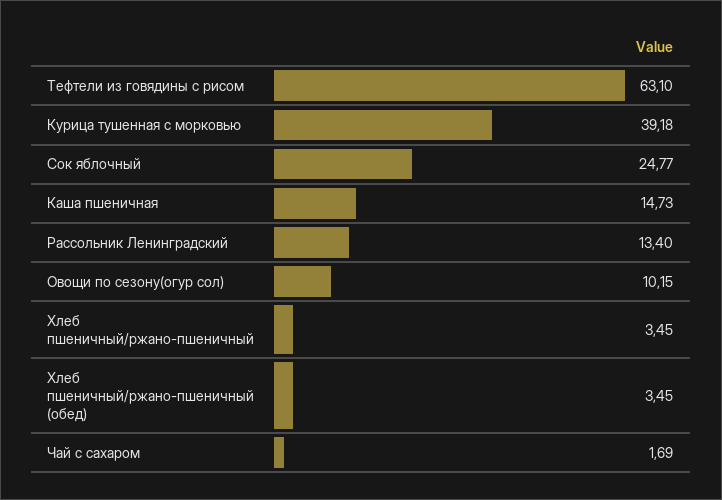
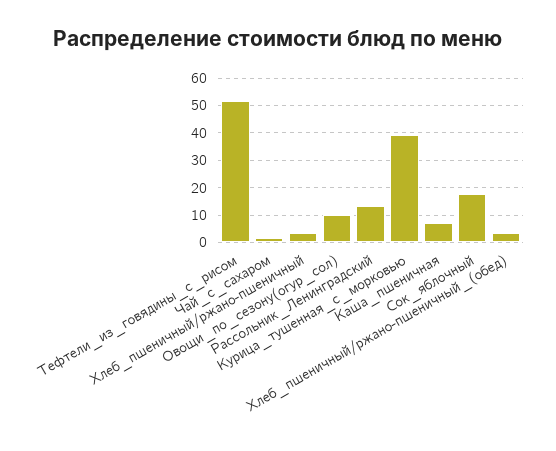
Тефтели из говядины с рисом: 63.1 -> 52.5
Сок яблочный: 24.77 -> 17.5
Каша пшеничная: 14.73 -> 7.5

